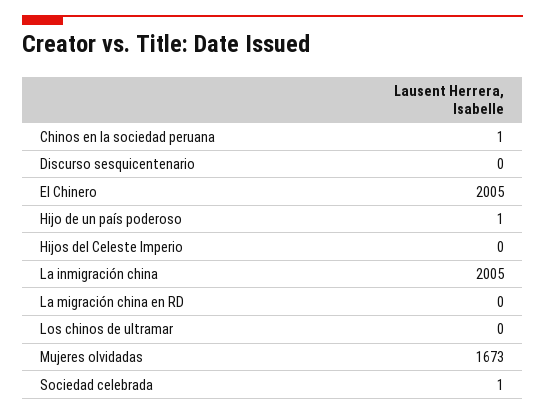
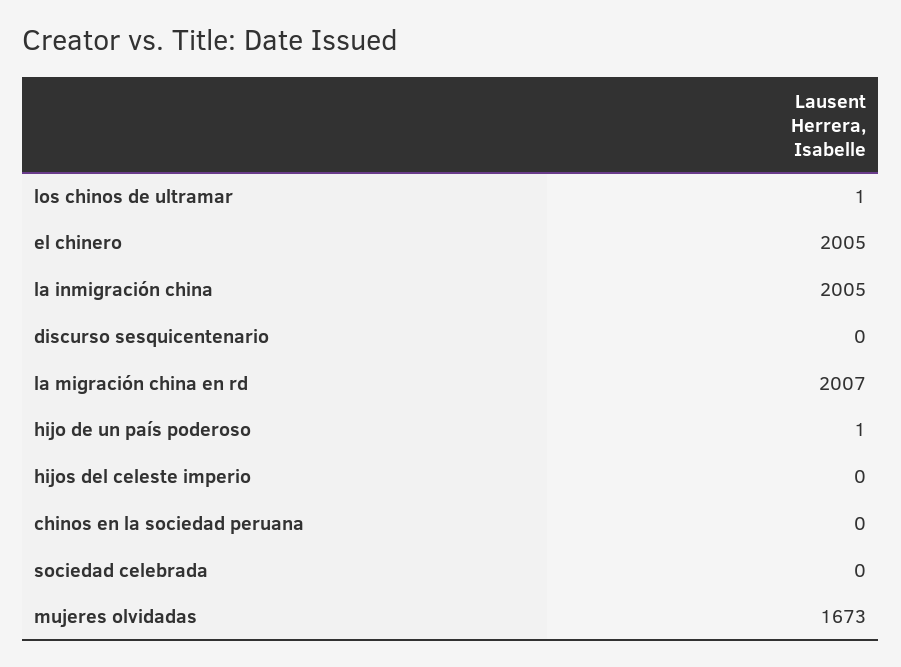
Chinos en la sociedad peruana: 1 -> 0
La migración china en RD: 0 -> 2007
Los chinos de ultramar: 0 -> 1
Sociedad celebrada: 1 -> 0

